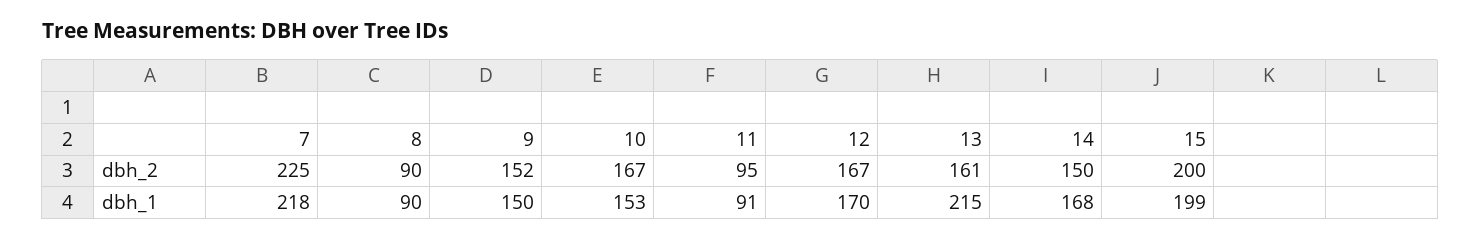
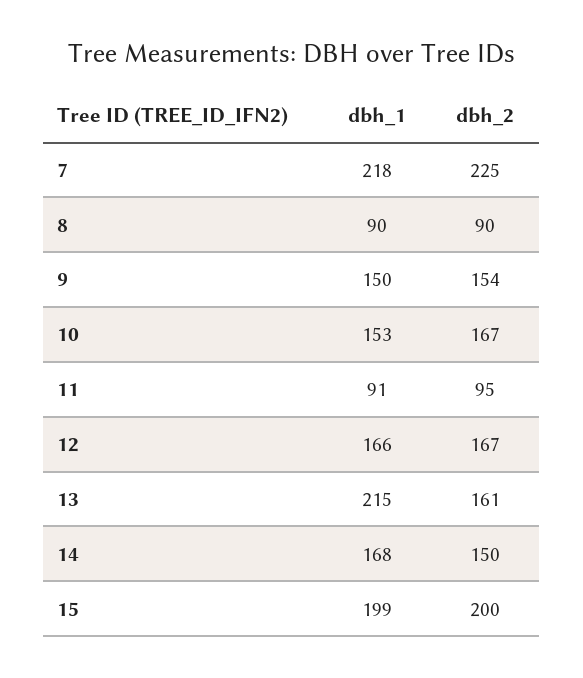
9, dbh_2: 152 -> 154
12, dbh_1: 170 -> 166

